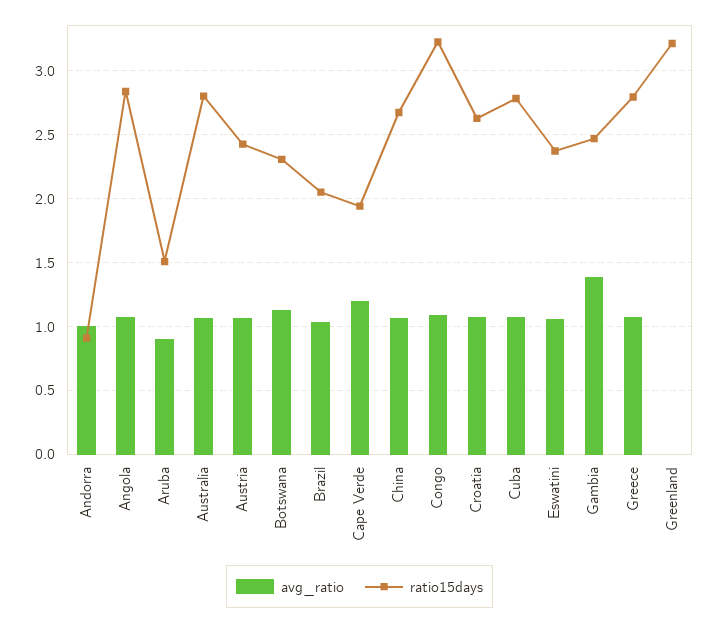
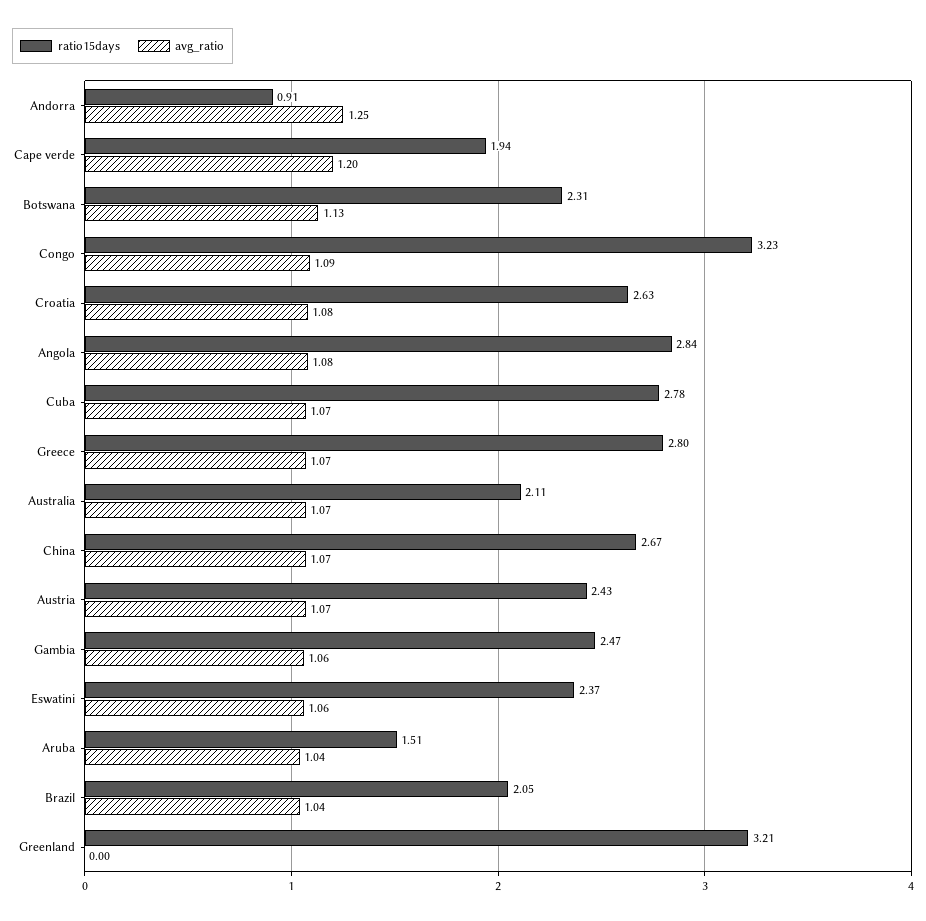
avg_ratio, Andorra: 1 -> 1.25
avg_ratio, Aruba: 0.9 -> 1.04
ratio15days, Australia: 2.8 -> 2.11
avg_ratio, Gambia: 1.4 -> 1.06

